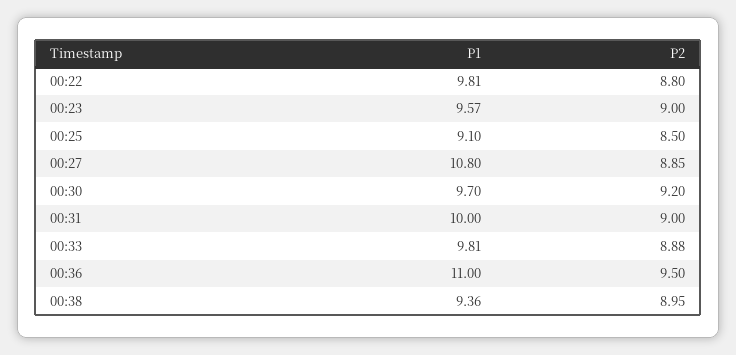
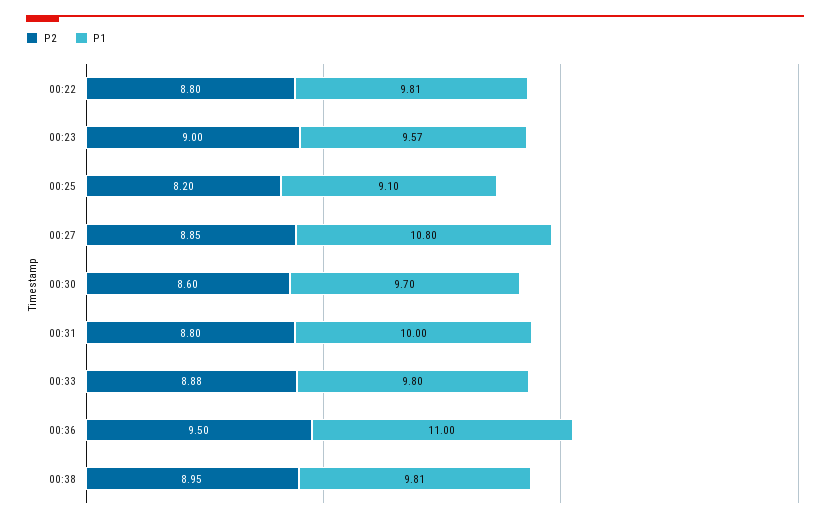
P2, 00:25: 8.5 -> 8.2
P2, 00:30: 9.2 -> 8.6
P2, 00:31: 9 -> 8.8
P1, 00:33: 9.81 -> 9.8
P1, 00:38: 9.36 -> 9.81

